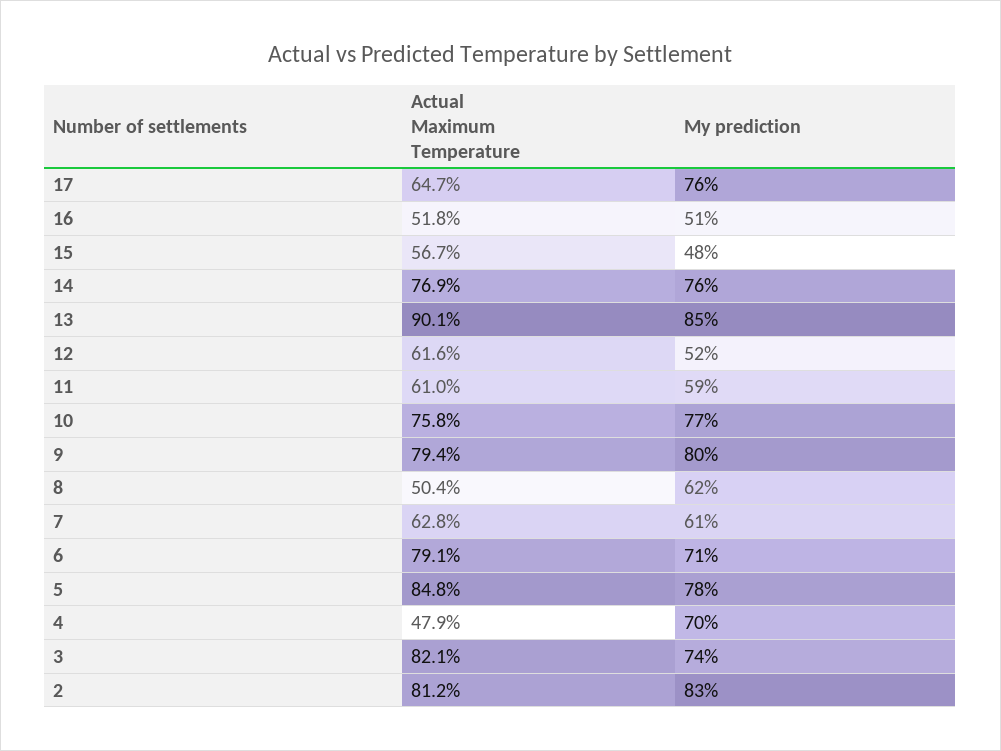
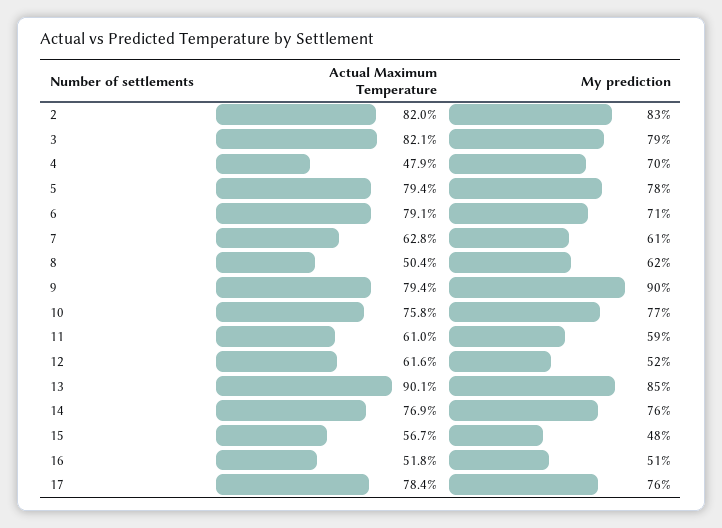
Actual Maximum Temperature, 17: 64.7 -> 78.4
My prediction, 9: 80 -> 90
Actual Maximum Temperature, 5: 84.8 -> 79.4
My prediction, 3: 74 -> 79
Actual Maximum Temperature, 2: 81.2 -> 82

